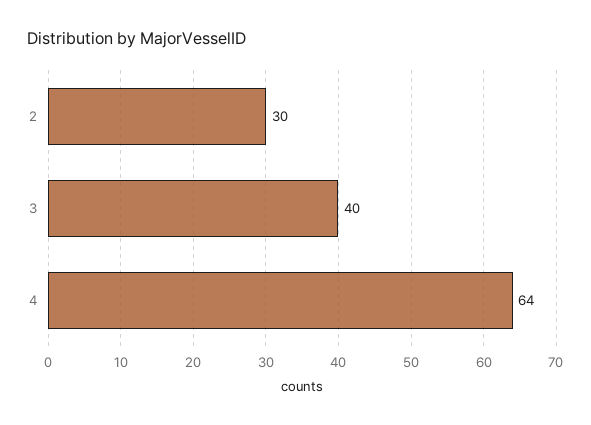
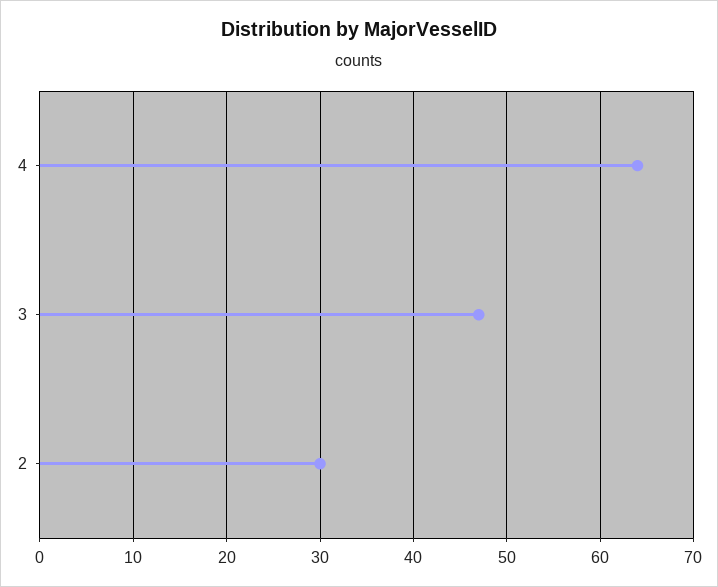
3: 40 -> 47

